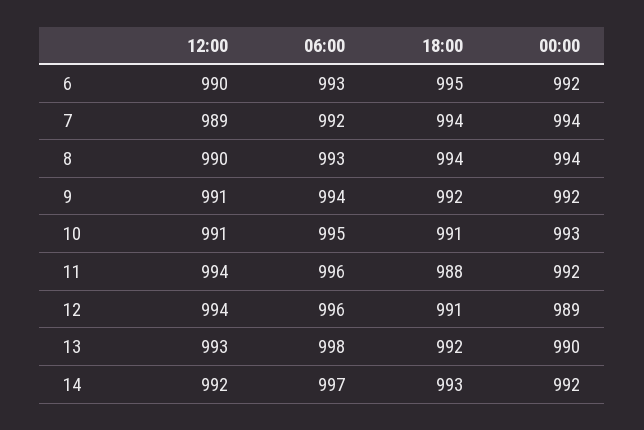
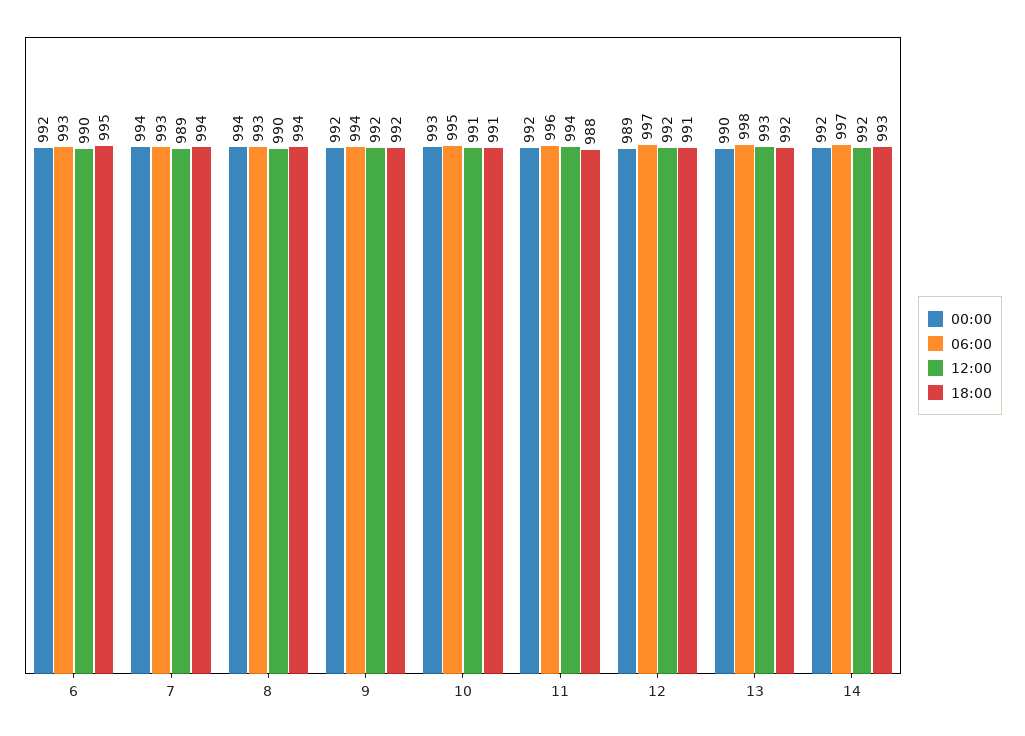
06:00, 7: 992 -> 993
12:00, 9: 991 -> 992
12:00, 12: 994 -> 992
06:00, 12: 996 -> 997

